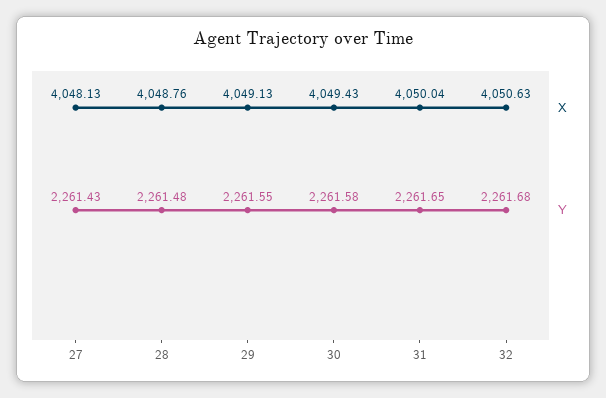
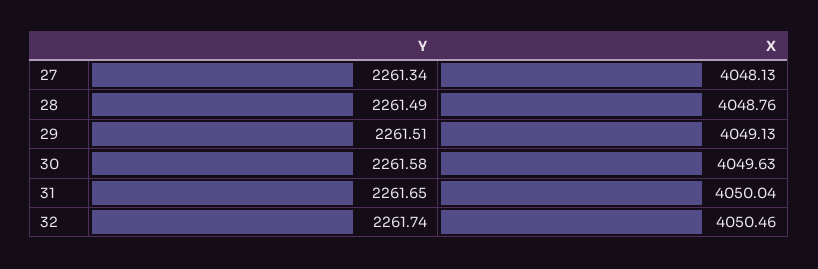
Y, 27: 2261.43 -> 2261.34
Y, 28: 2261.48 -> 2261.49
Y, 29: 2261.55 -> 2261.51
X, 30: 4049.43 -> 4049.63
X, 32: 4050.63 -> 4050.46
Y, 32: 2261.68 -> 2261.74

